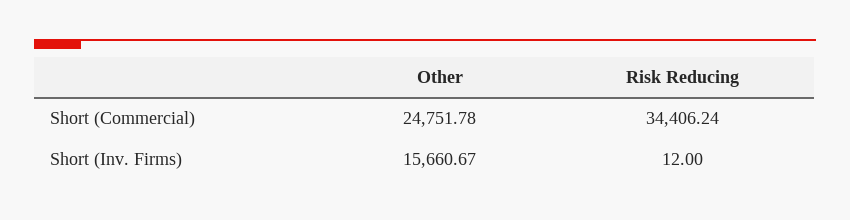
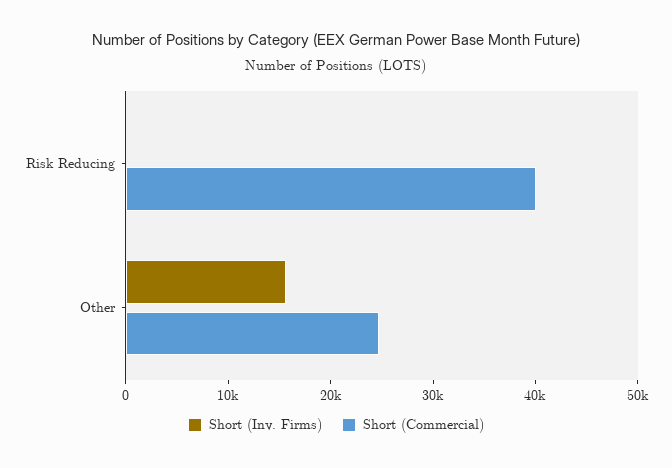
Short (Commercial), Risk Reducing: 34406.24 -> 40000

